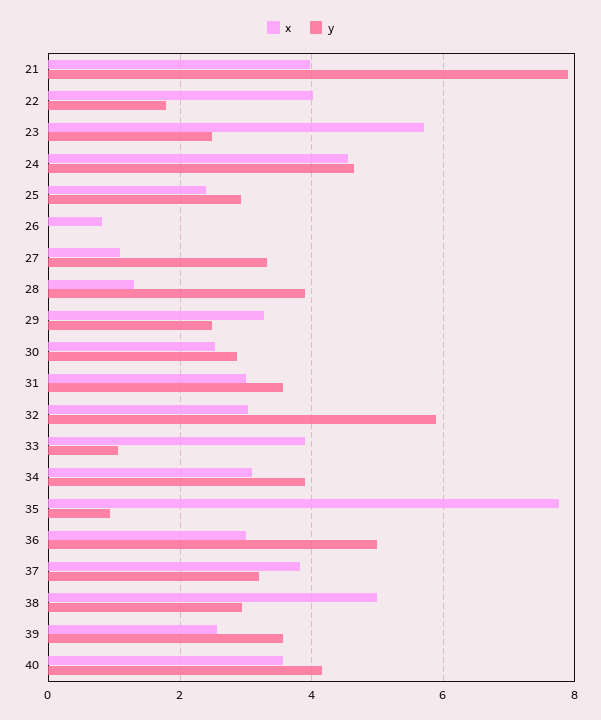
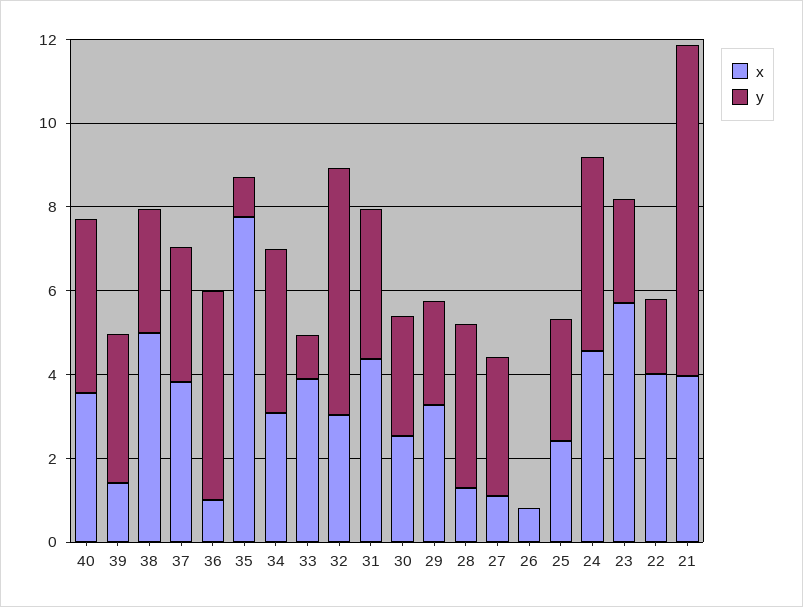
x, 31: 3 -> 4.5
x, 36: 3 -> 1
x, 39: 2.6 -> 1.5

